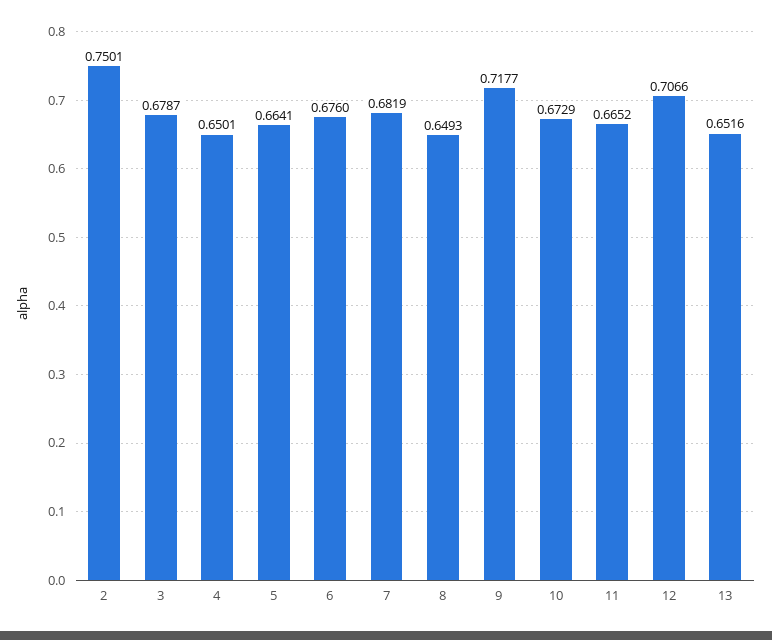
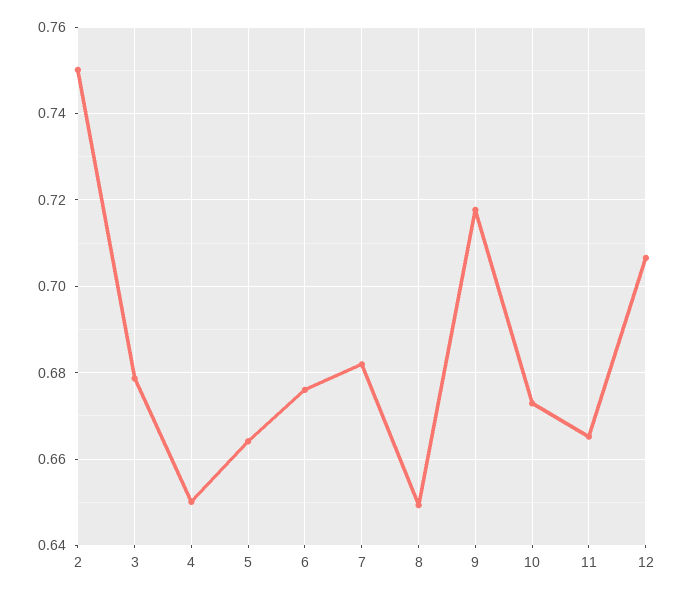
13: 0.6516 -> none

